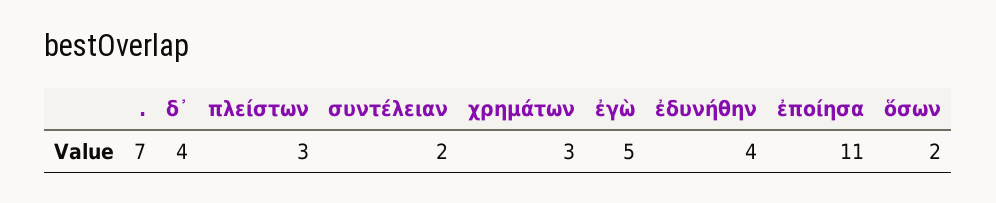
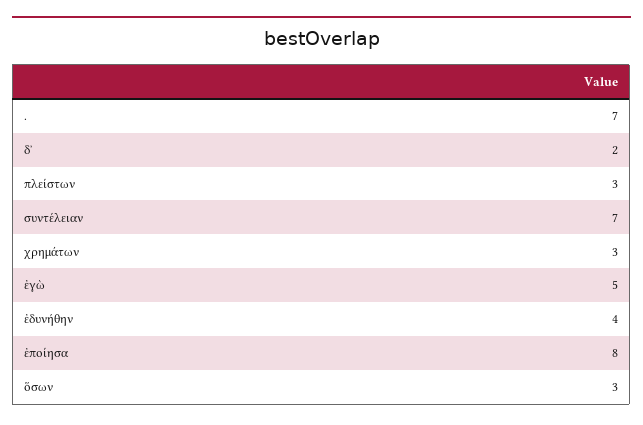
δ᾽: 4 -> 2
συντέλειαν: 2 -> 7
ἐποίησα: 11 -> 8
ὅσων: 2 -> 3

